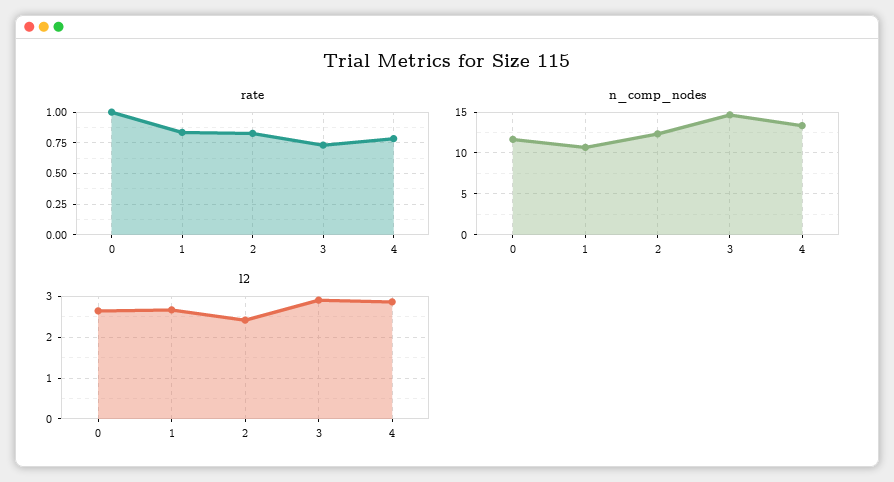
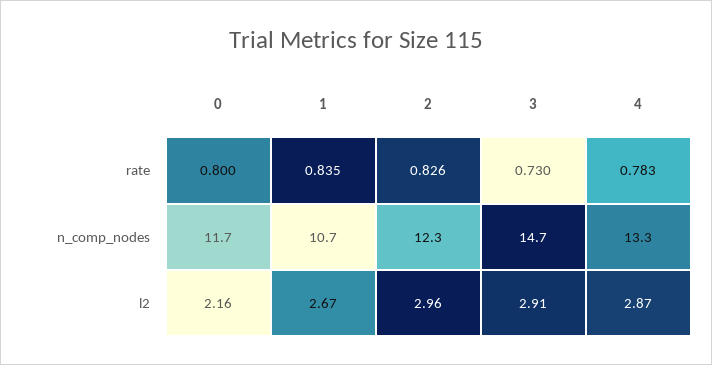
rate, 0: 1 -> 0.8
l2, 0: 2.6 -> 2.16
l2, 2: 2.4 -> 2.96

